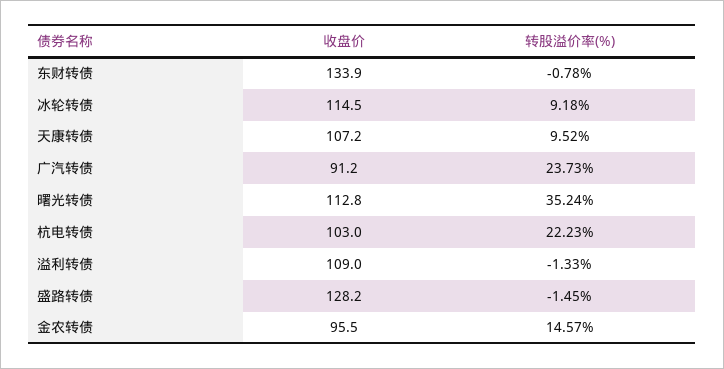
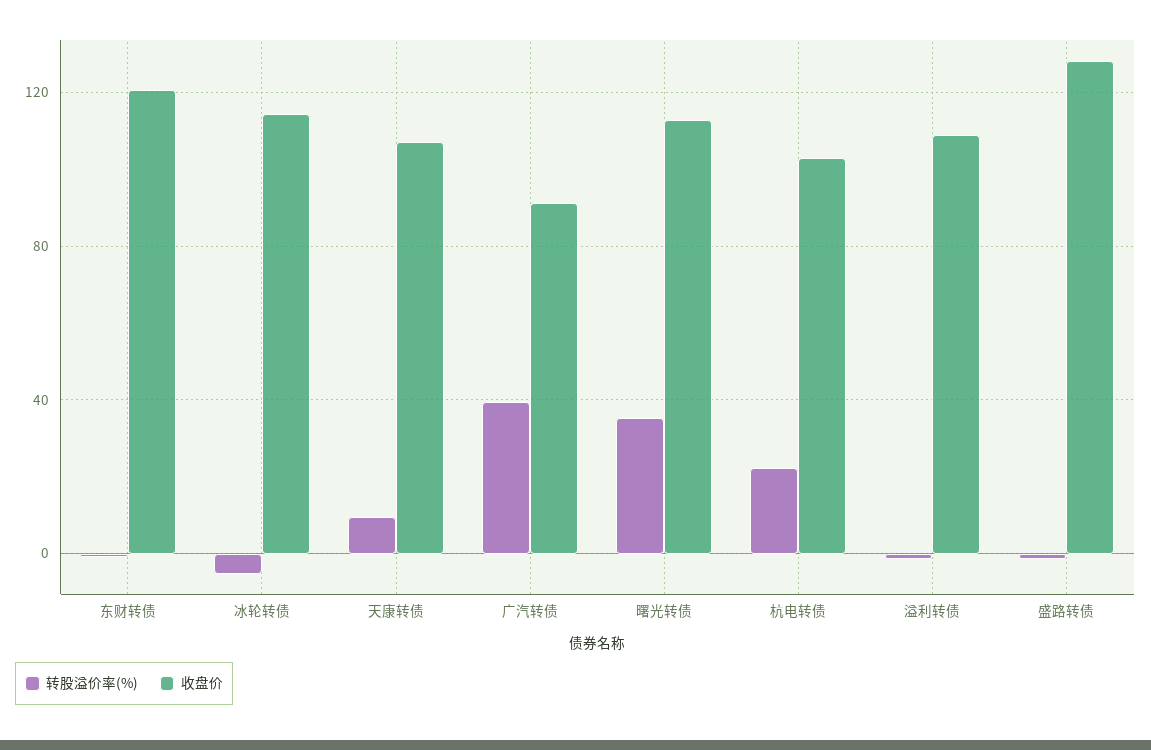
收盘价, 东财转债: 133.9 -> 120
转股溢价率(%), 冰轮转债: 9.18 -> -5
转股溢价率(%), 广汽转债: 23.73 -> 40
收盘价, 金农转债: 95.5 -> none
转股溢价率(%), 金农转债: 14.57 -> none

